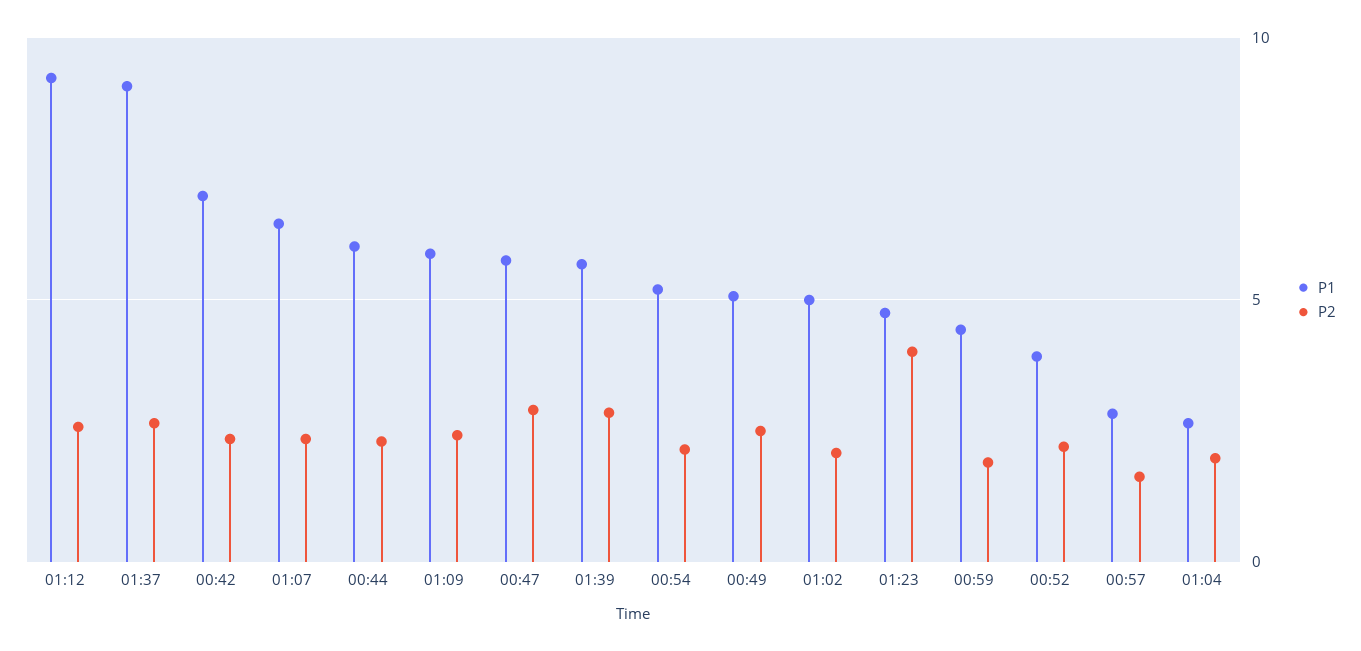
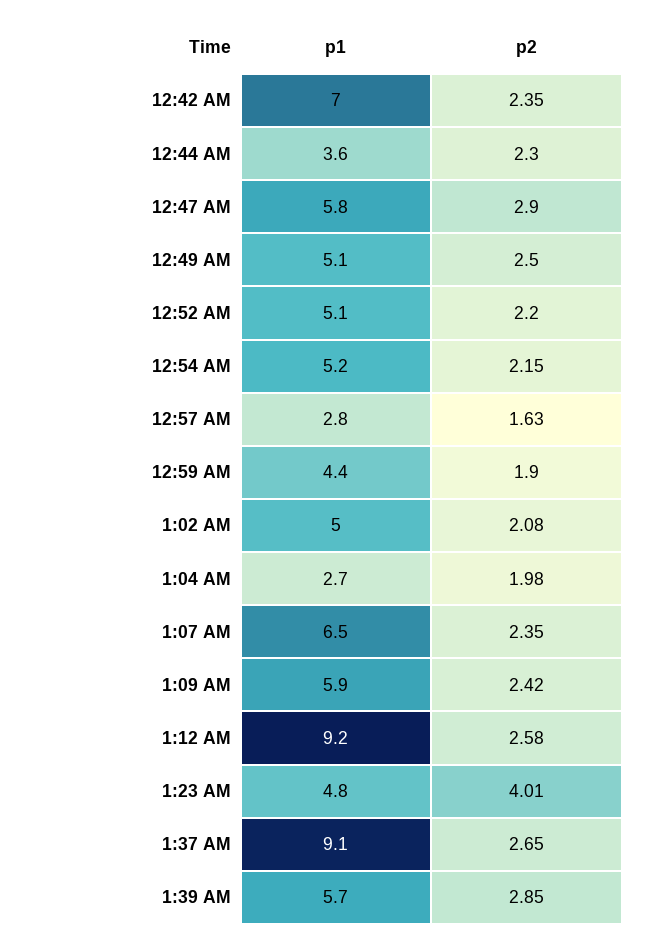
P1, 00:44: 6 -> 3.6
P1, 00:52: 4 -> 5.1

